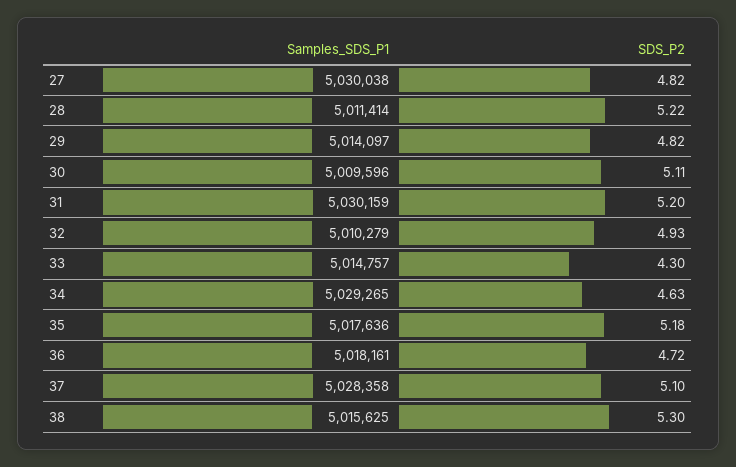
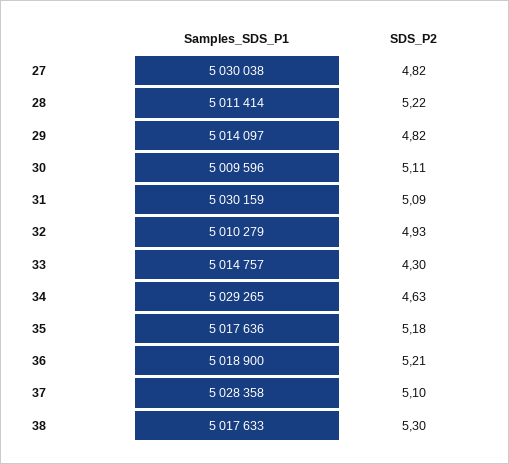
SDS_P2, 31: 5.2 -> 5.09
Samples_SDS_P1, 36: 5018161 -> 5018900
SDS_P2, 36: 4.72 -> 5.21
Samples_SDS_P1, 38: 5015625 -> 5017633

